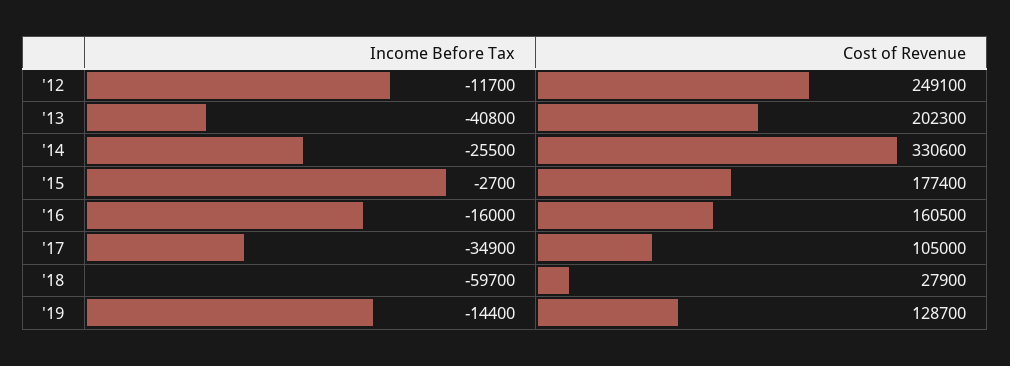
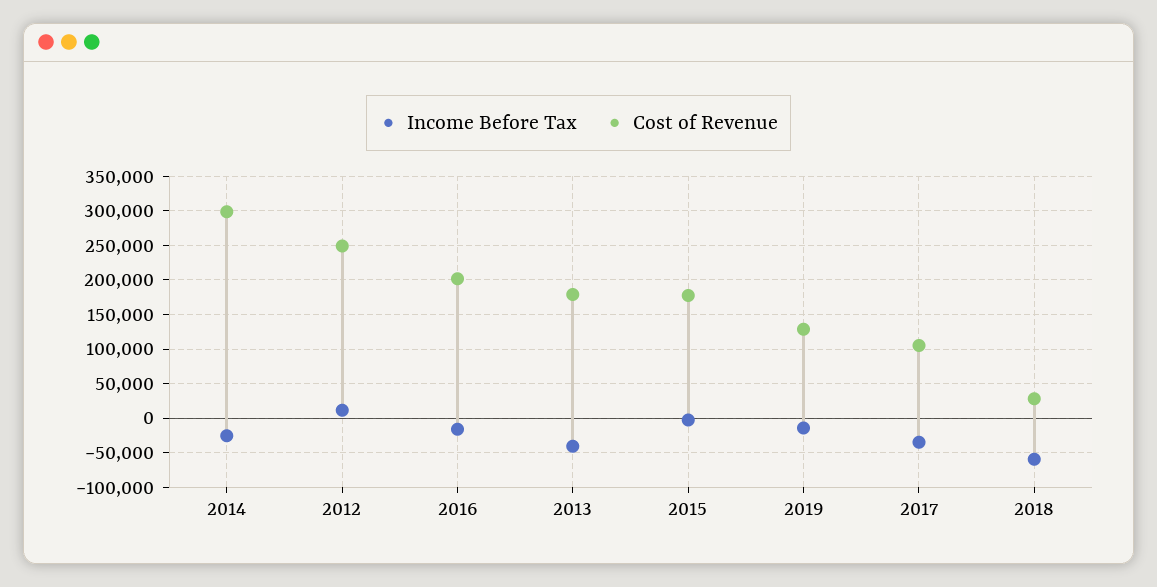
Income Before Tax, '12: -11700 -> 10000
Cost of Revenue, '13: 202300 -> 180000
Cost of Revenue, '14: 330600 -> 300000
Cost of Revenue, '16: 160500 -> 200000

